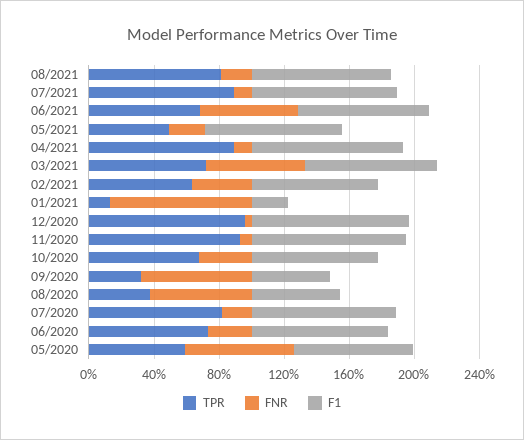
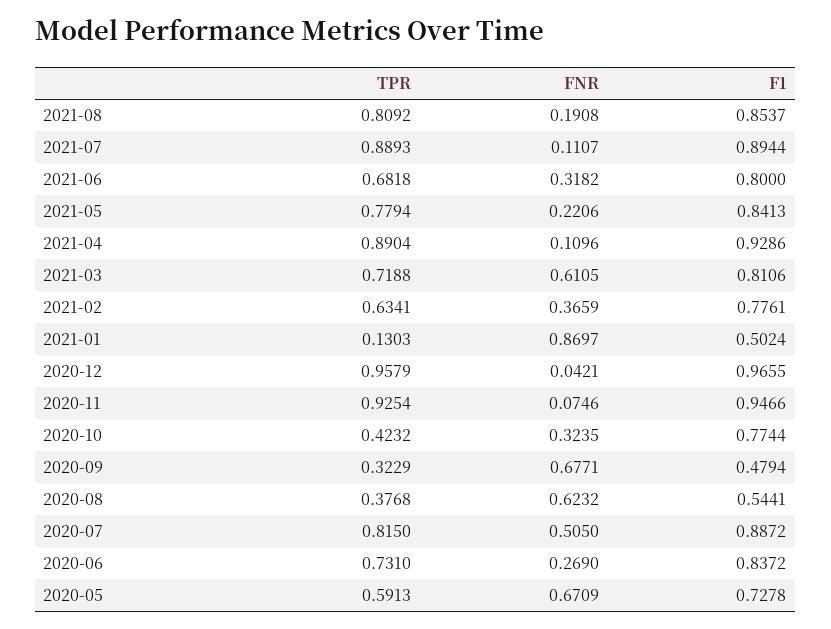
FNR, 06/2021: 0.6 -> 0.3182
TPR, 05/2021: 0.5 -> 0.7794
F1, 01/2021: 0.2 -> 0.5024
TPR, 10/2020: 0.7 -> 0.4232
FNR, 07/2020: 0.2 -> 0.505

